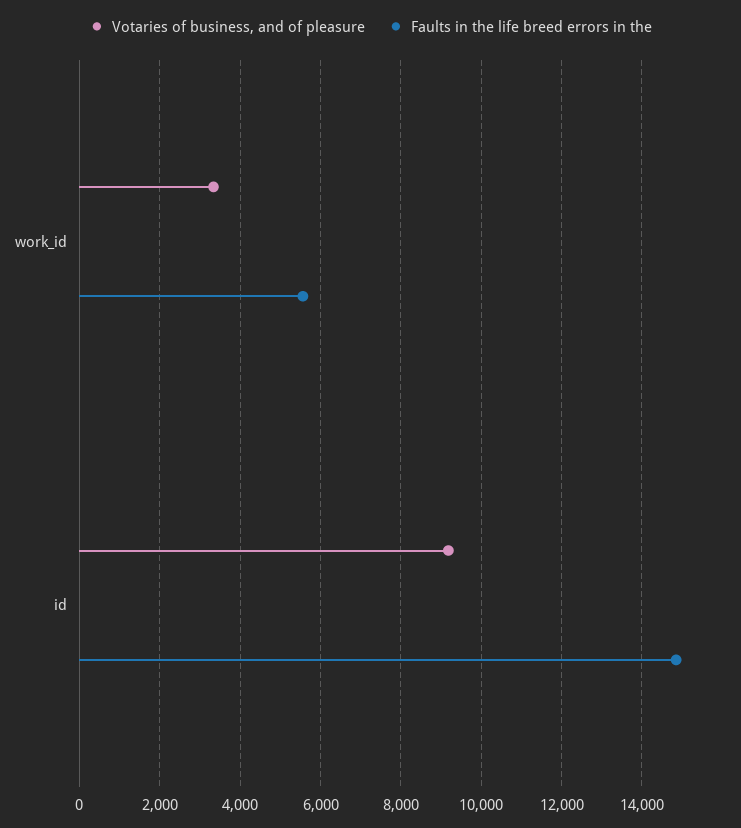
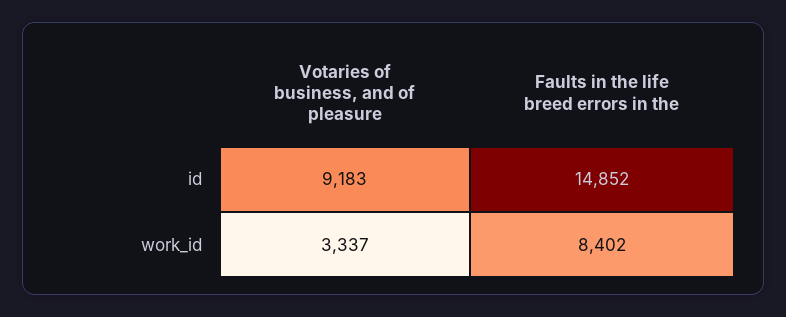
Faults in the life breed errors in the, work_id: 5600 -> 8402

